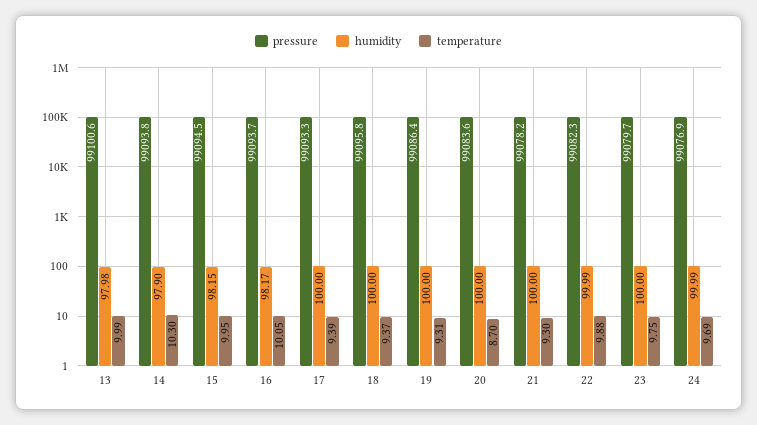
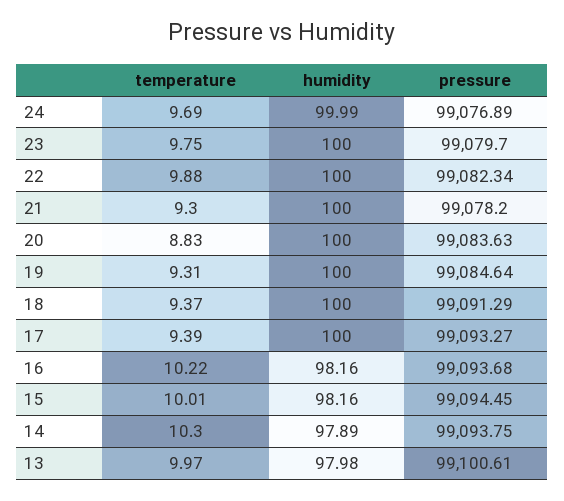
temperature, 13: 9.99 -> 9.97
humidity, 14: 97.9 -> 97.89
humidity, 15: 98.15 -> 98.16
temperature, 15: 9.95 -> 10.01
humidity, 16: 98.17 -> 98.16
temperature, 16: 10.05 -> 10.22
pressure, 18: 99095.8 -> 99091.29
pressure, 19: 99086.4 -> 99084.64
temperature, 20: 8.7 -> 8.83
humidity, 22: 99.99 -> 100

